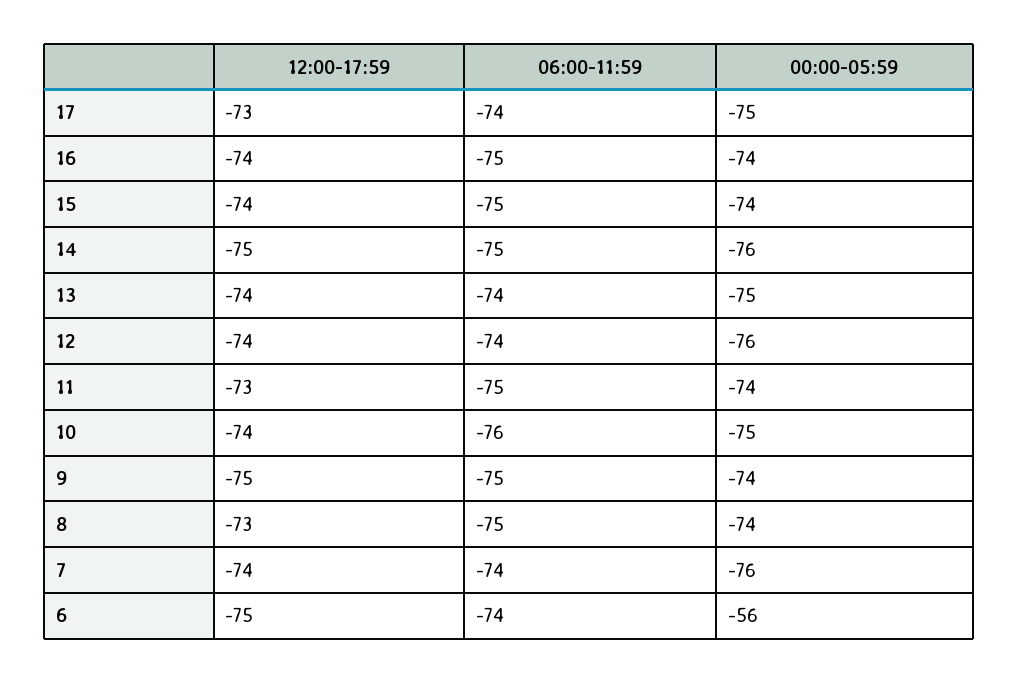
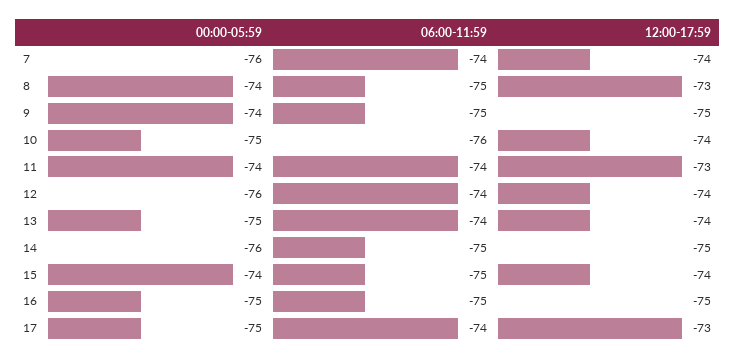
12:00-17:59, 16: -74 -> -75
00:00-05:59, 16: -74 -> -75
06:00-11:59, 11: -75 -> -74
12:00-17:59, 6: -75 -> none
06:00-11:59, 6: -74 -> none
00:00-05:59, 6: -56 -> none

